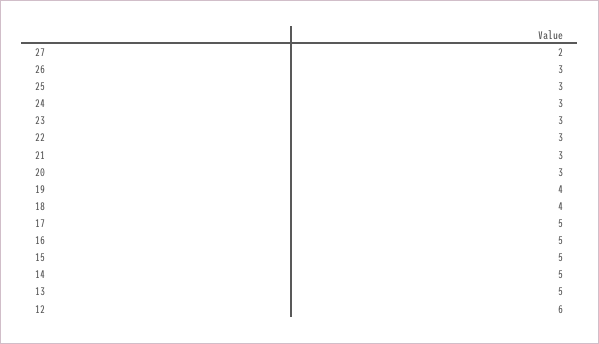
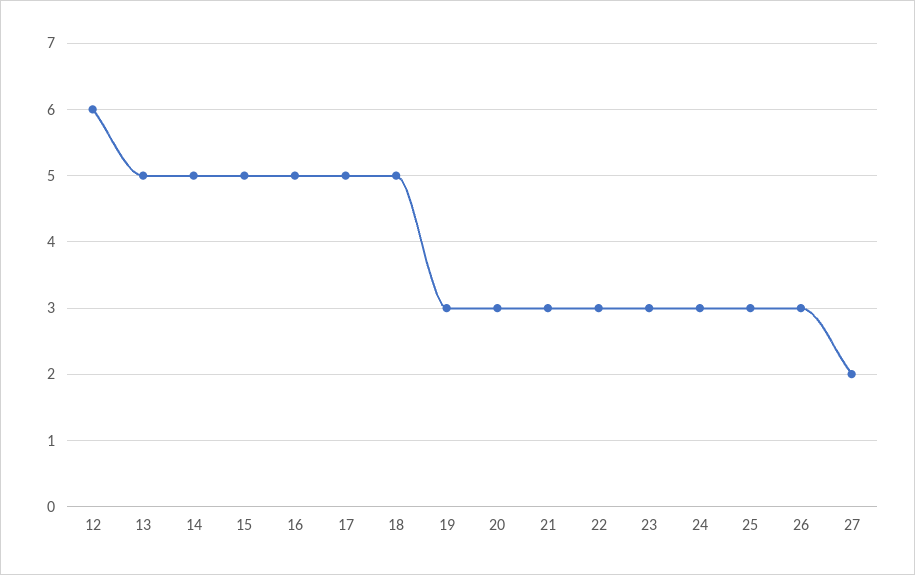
19: 4 -> 3
18: 4 -> 5

